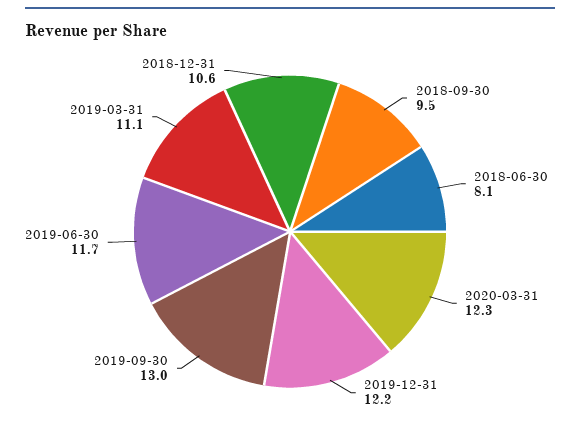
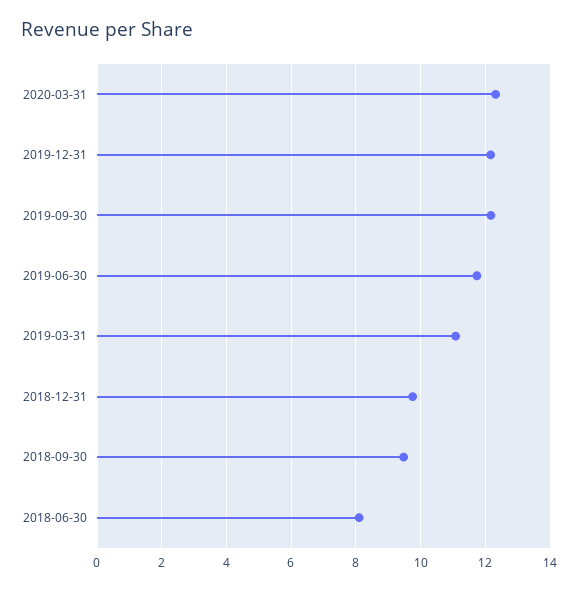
2019-09-30: 13 -> 12.2
2018-12-31: 10.6 -> 9.8

